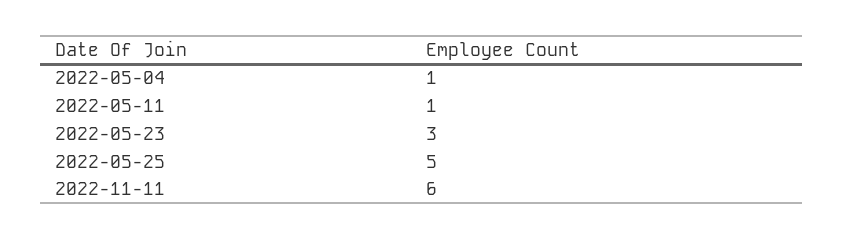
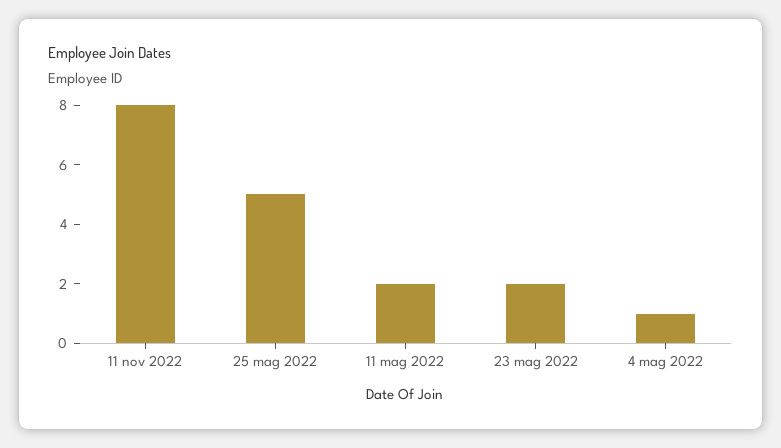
2022-05-11: 1 -> 2
2022-05-23: 3 -> 2
2022-11-11: 6 -> 8

